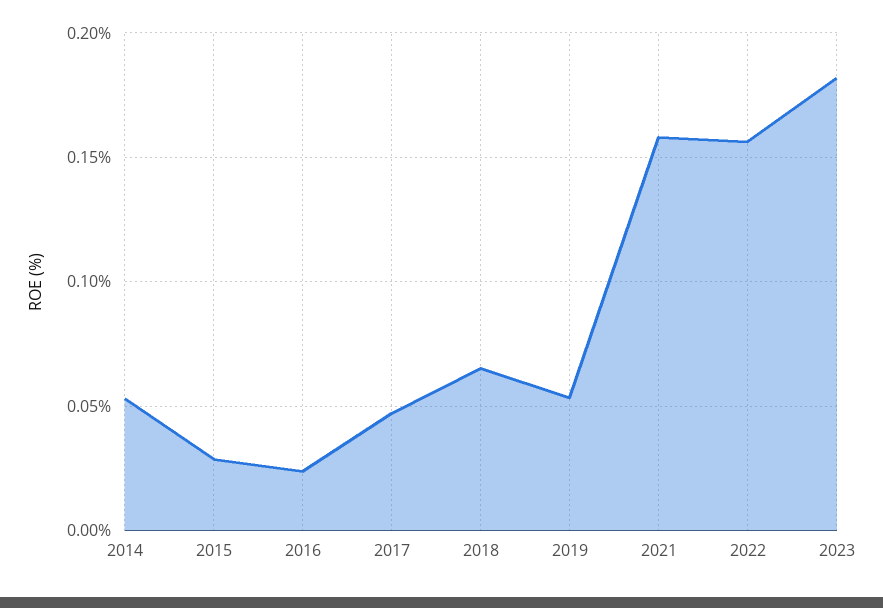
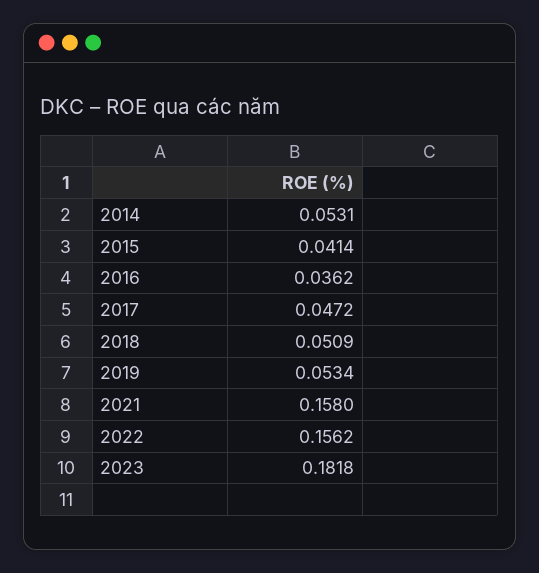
2015: 0.03 -> 0.0414
2016: 0.025 -> 0.0362
2018: 0.065 -> 0.0509

